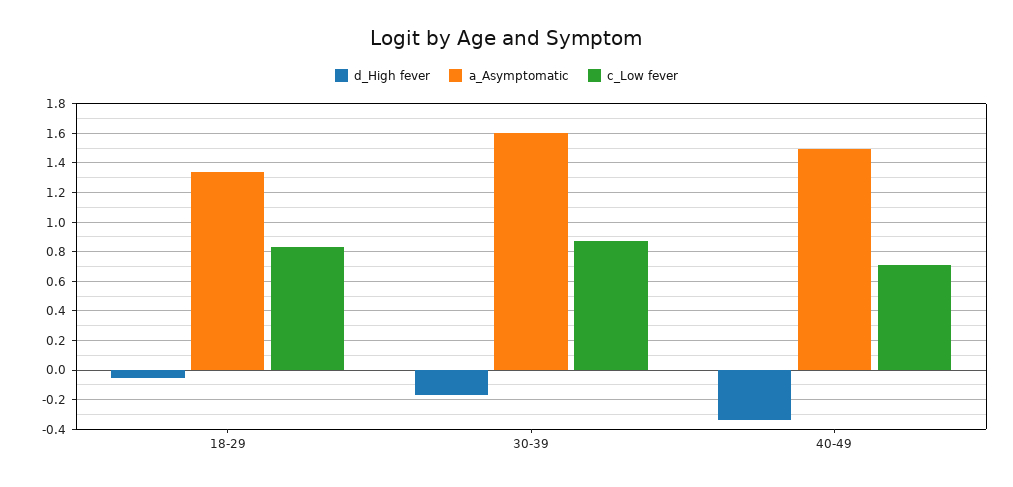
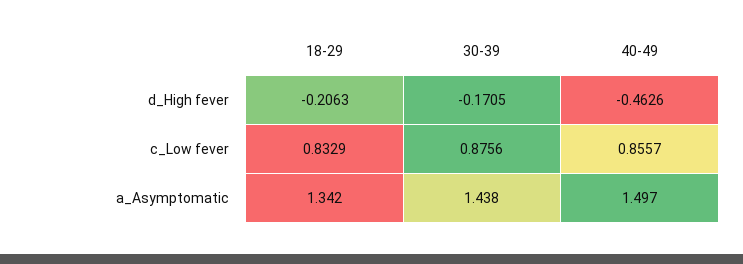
d_High fever, 18-29: -0.05 -> -0.2063
a_Asymptomatic, 30-39: 1.6 -> 1.438
d_High fever, 40-49: -0.35 -> -0.4626
c_Low fever, 40-49: 0.7 -> 0.8557

